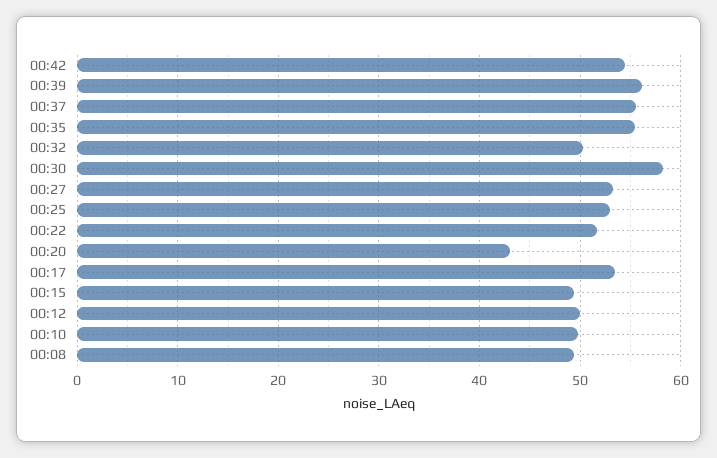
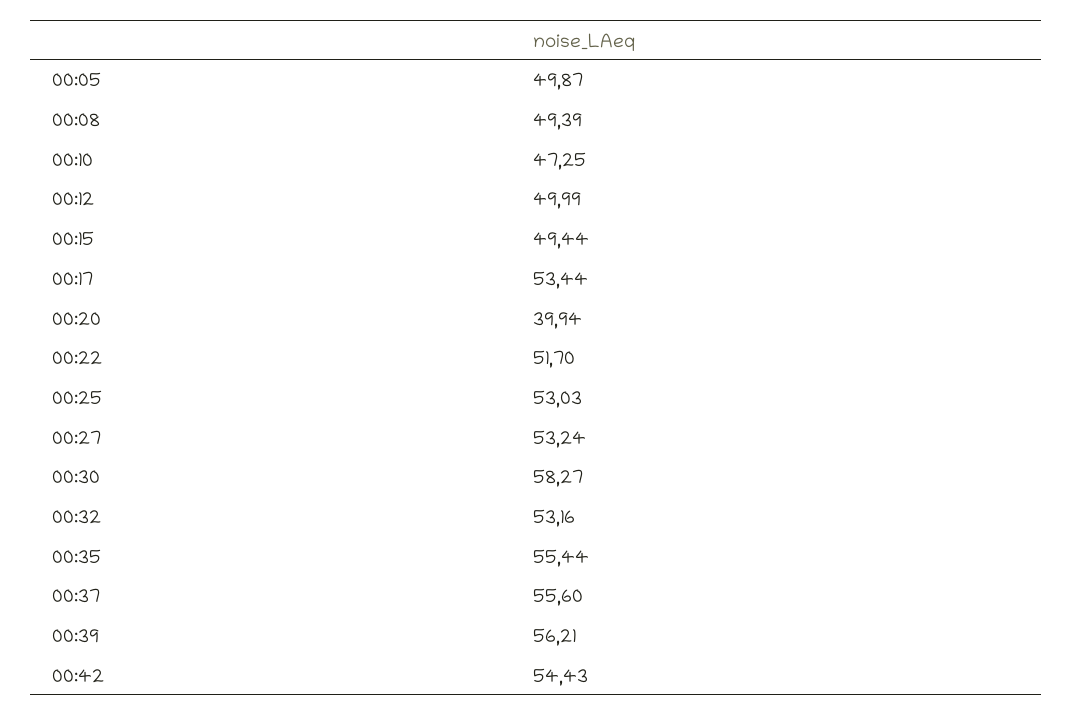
00:32: 50 -> 53.16
00:20: 43 -> 39.94
00:10: 50 -> 47.25
00:05: none -> 49.87

